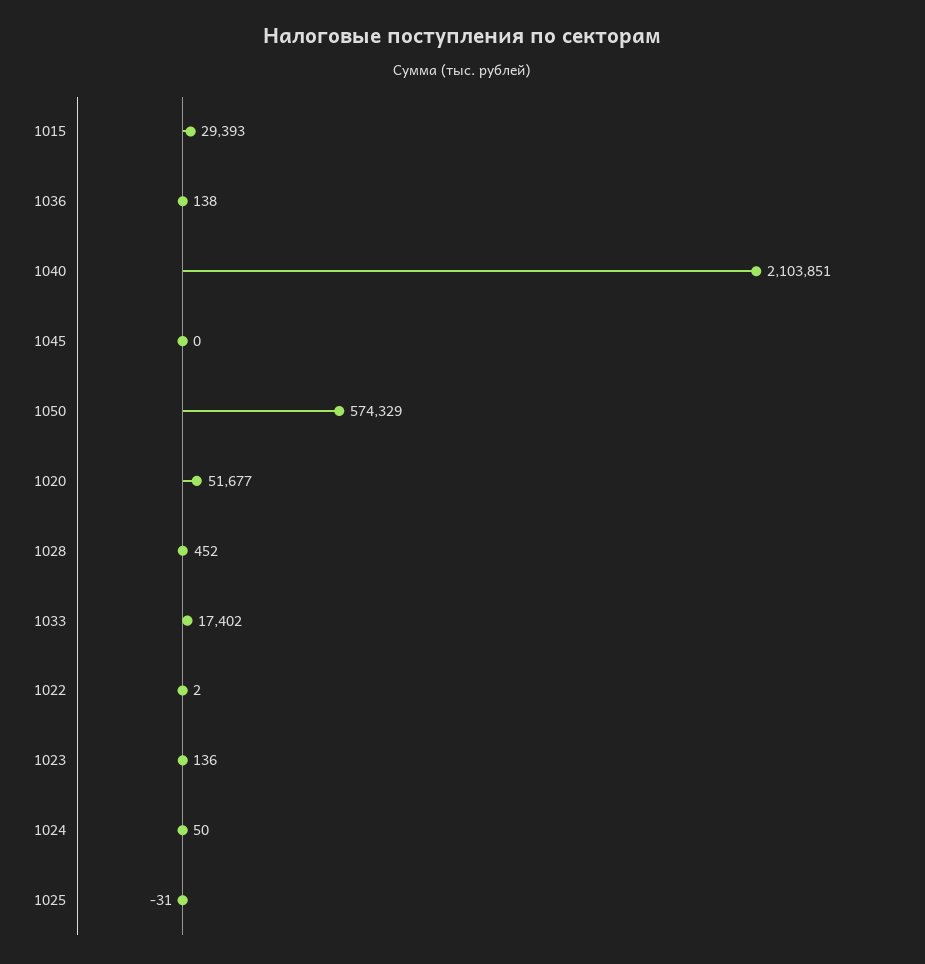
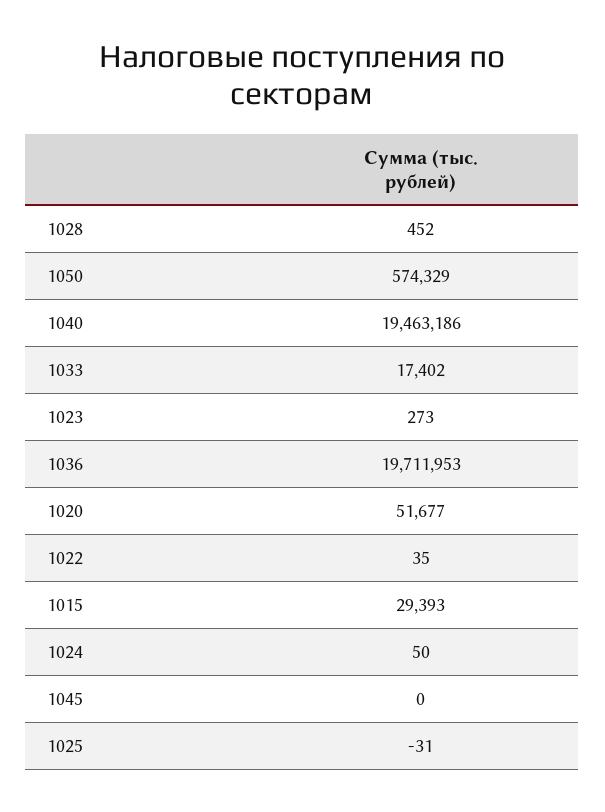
1036: 138 -> 19711953
1040: 2103851 -> 19463186
1022: 2 -> 35
1023: 136 -> 273

